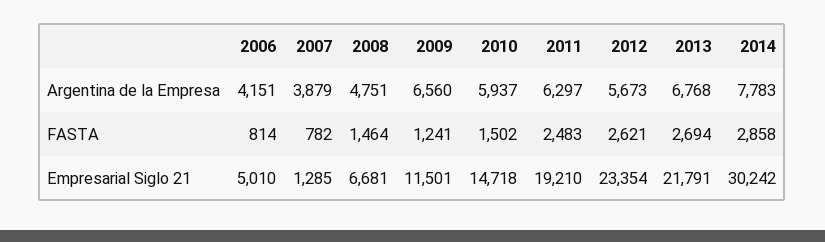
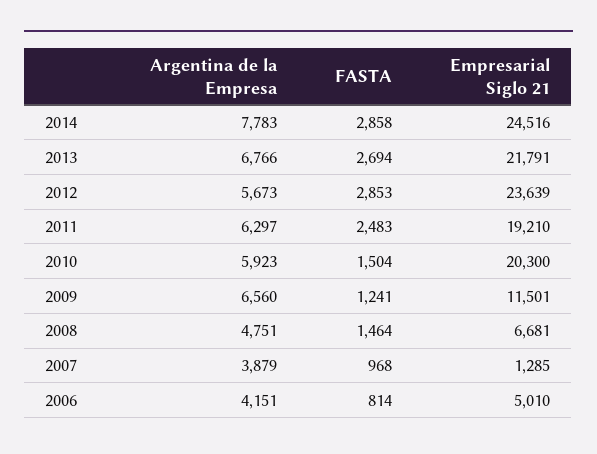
2010, Argentina de la Empresa: 5937 -> 5923
2013, Argentina de la Empresa: 6768 -> 6766
2007, FASTA: 782 -> 968
2010, FASTA: 1502 -> 1504
2012, FASTA: 2621 -> 2853
2010, Empresarial Siglo 21: 14718 -> 20300
2012, Empresarial Siglo 21: 23354 -> 23639
2014, Empresarial Siglo 21: 30242 -> 24516

